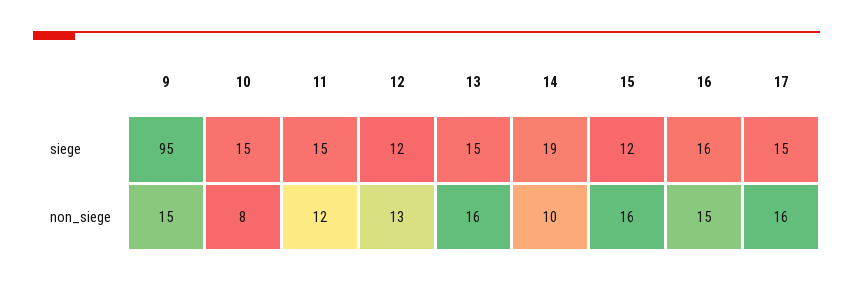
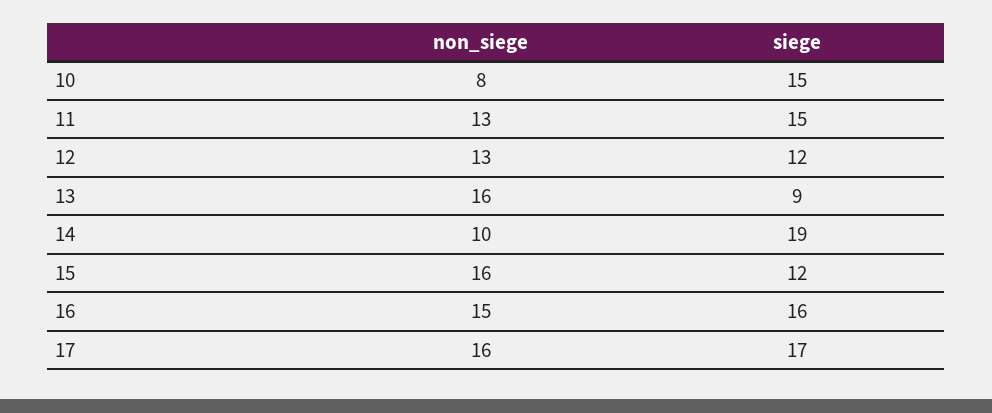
9, siege: 95 -> none
13, siege: 15 -> 9
17, siege: 15 -> 17
9, non_siege: 15 -> none
11, non_siege: 12 -> 13

